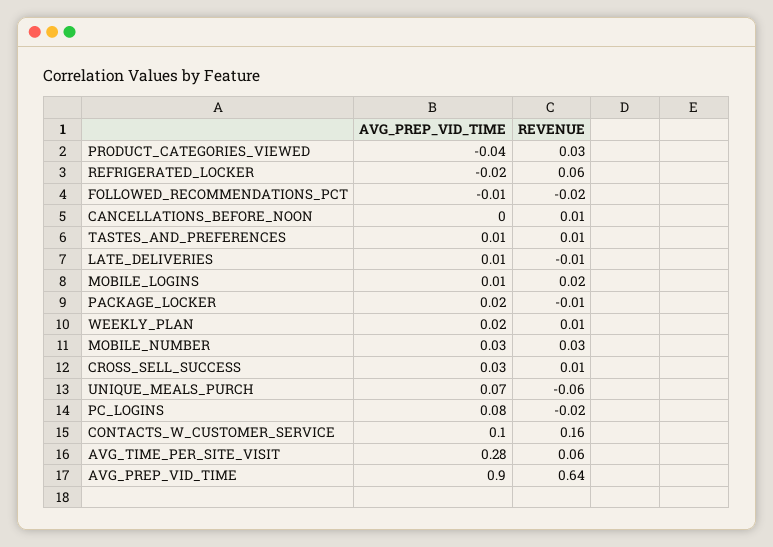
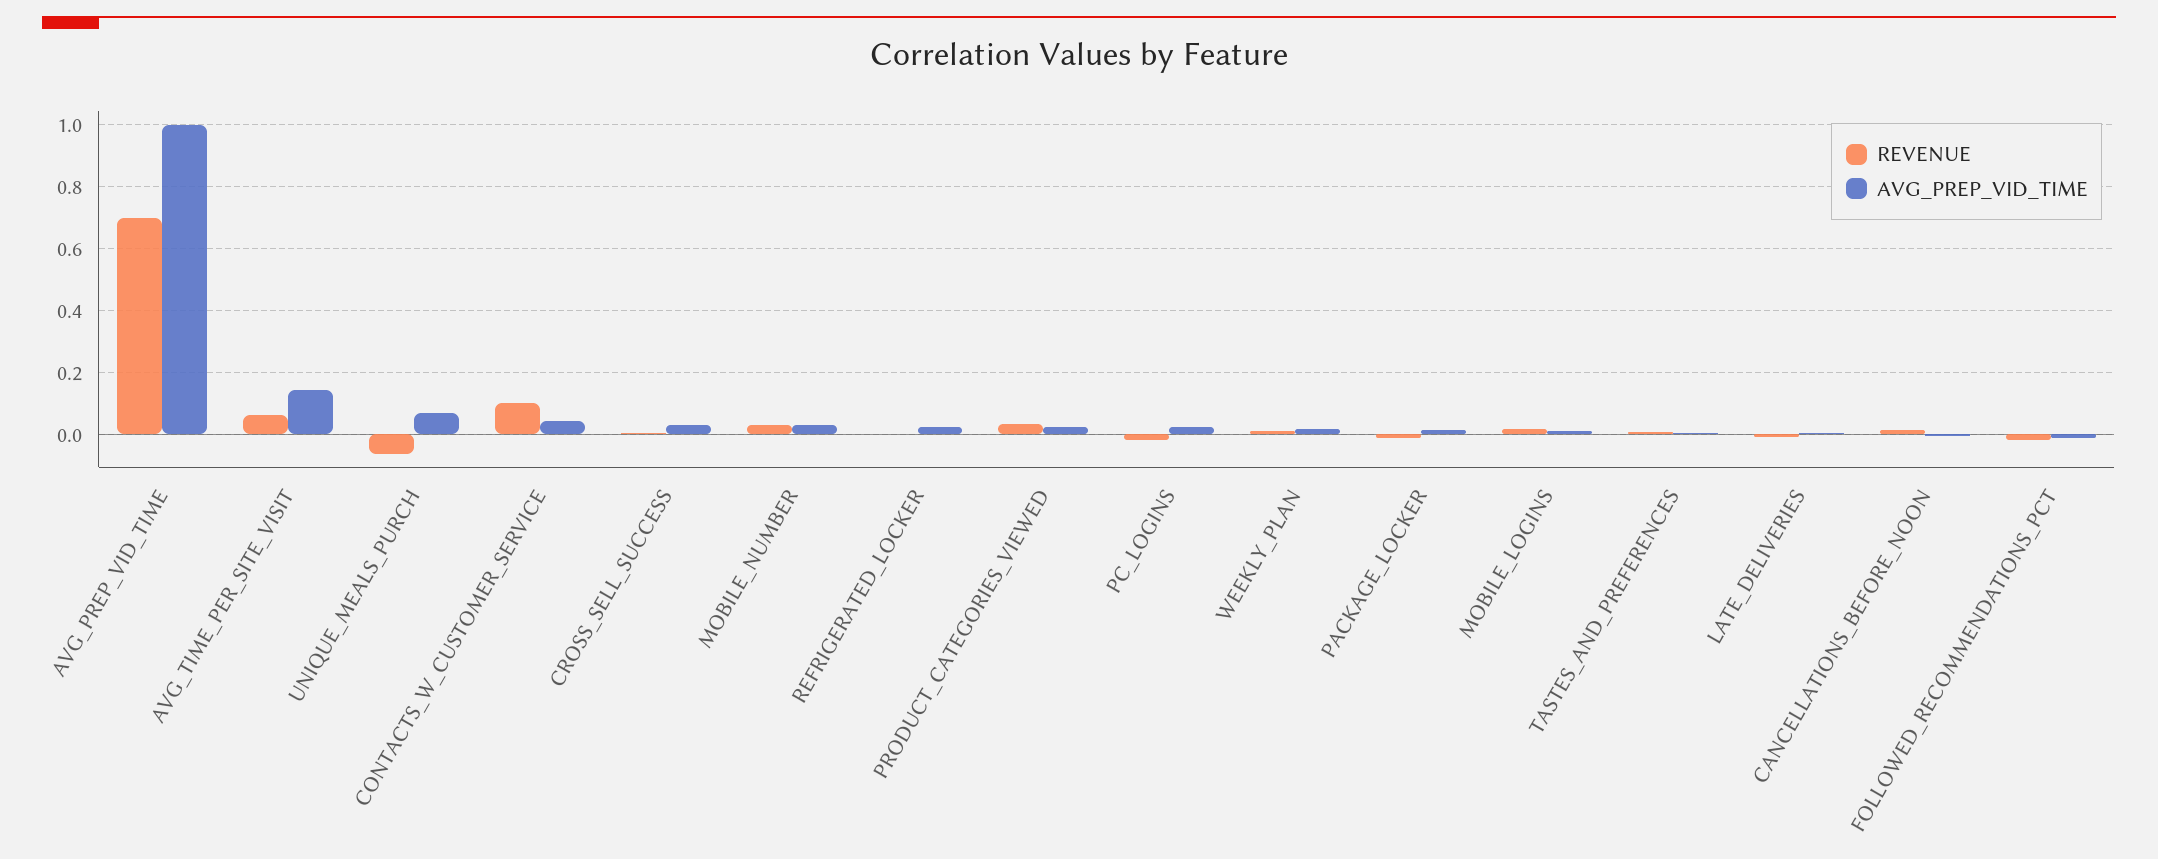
AVG_PREP_VID_TIME, PRODUCT_CATEGORIES_VIEWED: -0.04 -> 0.02
AVG_PREP_VID_TIME, REFRIGERATED_LOCKER: -0.02 -> 0.02
REVENUE, REFRIGERATED_LOCKER: 0.06 -> 0
AVG_PREP_VID_TIME, PC_LOGINS: 0.08 -> 0.02
AVG_PREP_VID_TIME, CONTACTS_W_CUSTOMER_SERVICE: 0.1 -> 0.04
REVENUE, CONTACTS_W_CUSTOMER_SERVICE: 0.16 -> 0.1
AVG_PREP_VID_TIME, AVG_TIME_PER_SITE_VISIT: 0.28 -> 0.14
AVG_PREP_VID_TIME, AVG_PREP_VID_TIME: 0.9 -> 1
REVENUE, AVG_PREP_VID_TIME: 0.64 -> 0.7

